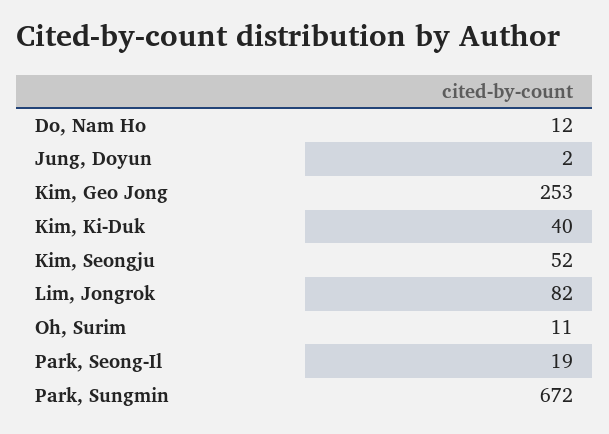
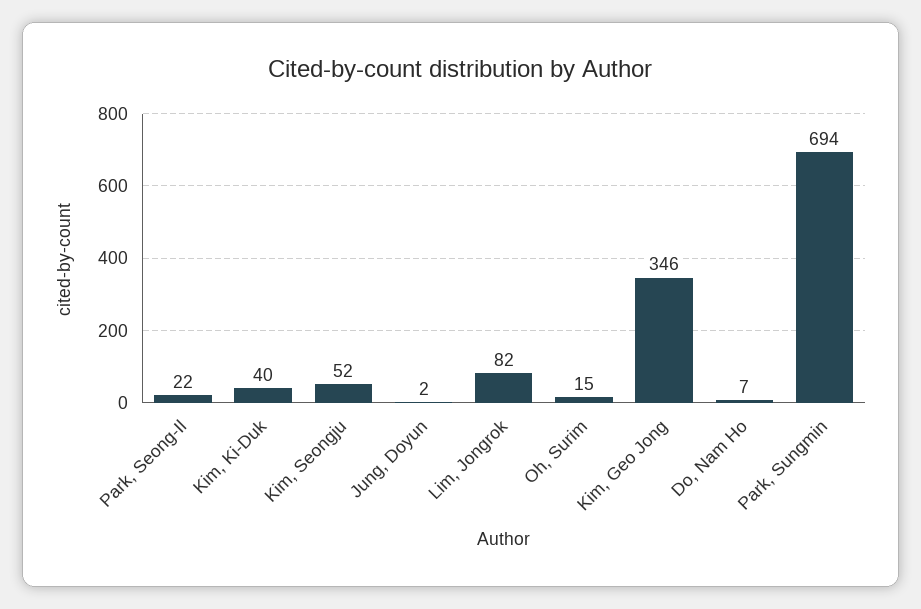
Do, Nam Ho: 12 -> 7
Kim, Geo Jong: 253 -> 346
Oh, Surim: 11 -> 15
Park, Seong-Il: 19 -> 22
Park, Sungmin: 672 -> 694

